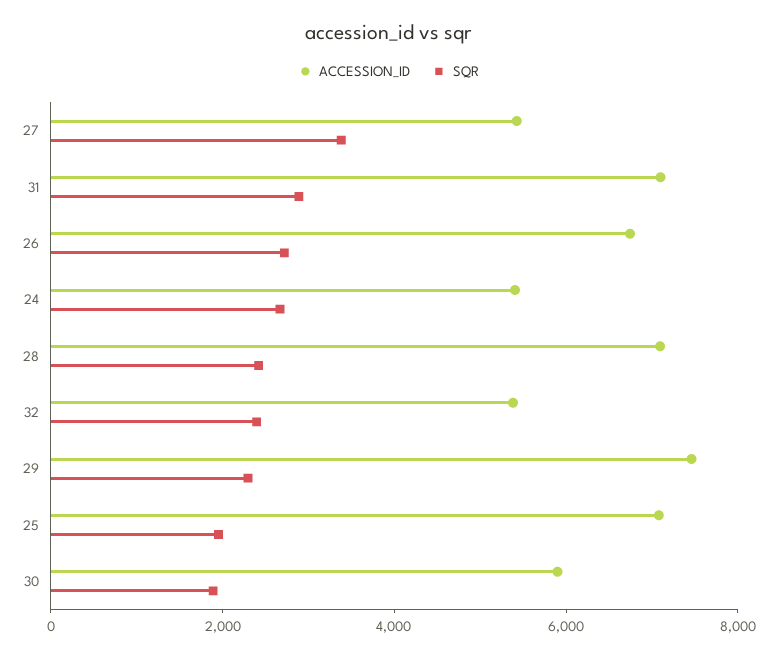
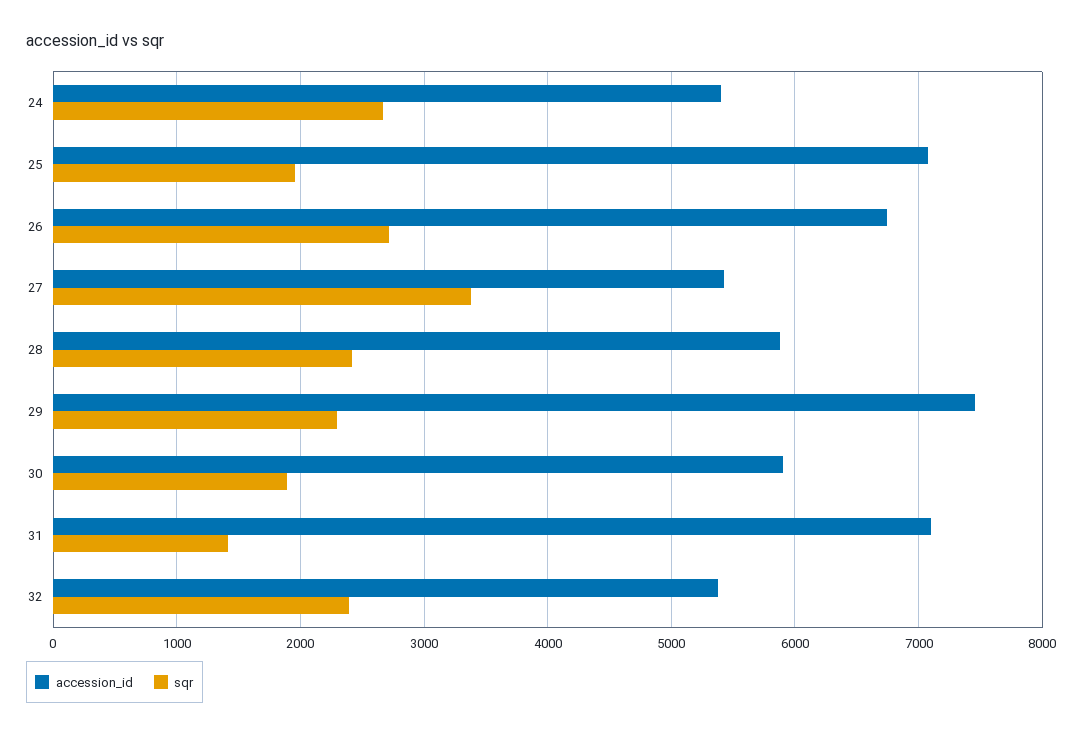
SQR, 31: 3000 -> 1400
ACCESSION_ID, 28: 7000 -> 5900

